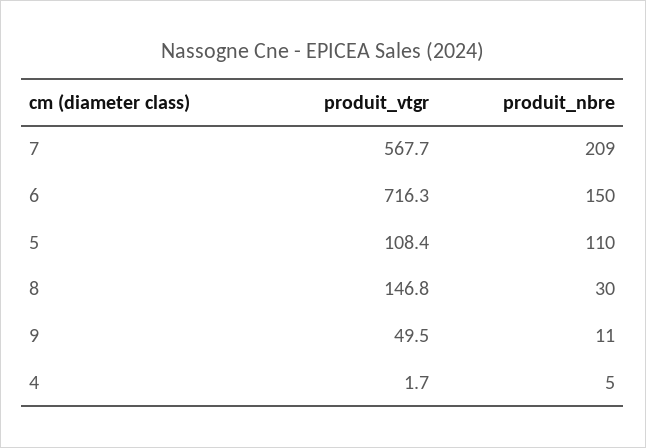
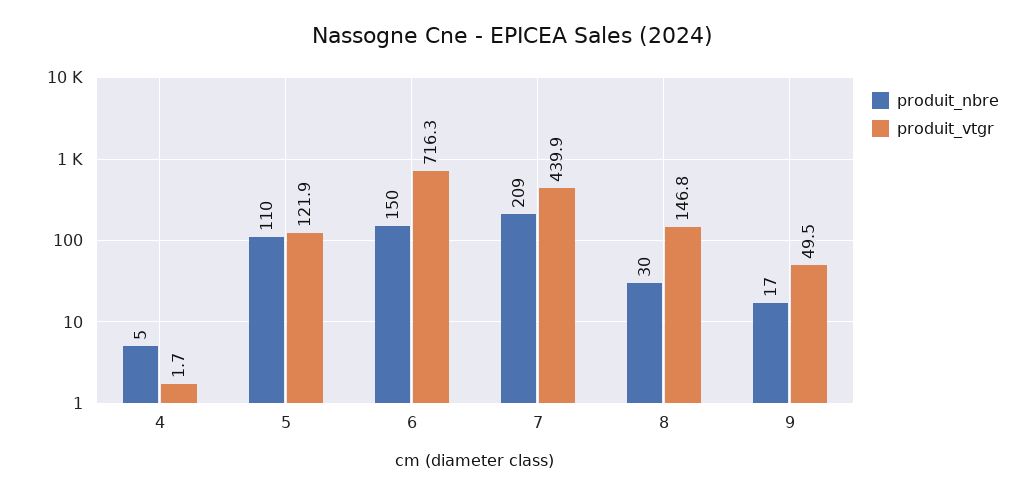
produit_vtgr, 7: 567.7 -> 439.9
produit_vtgr, 5: 108.4 -> 121.9
produit_nbre, 9: 11 -> 17

